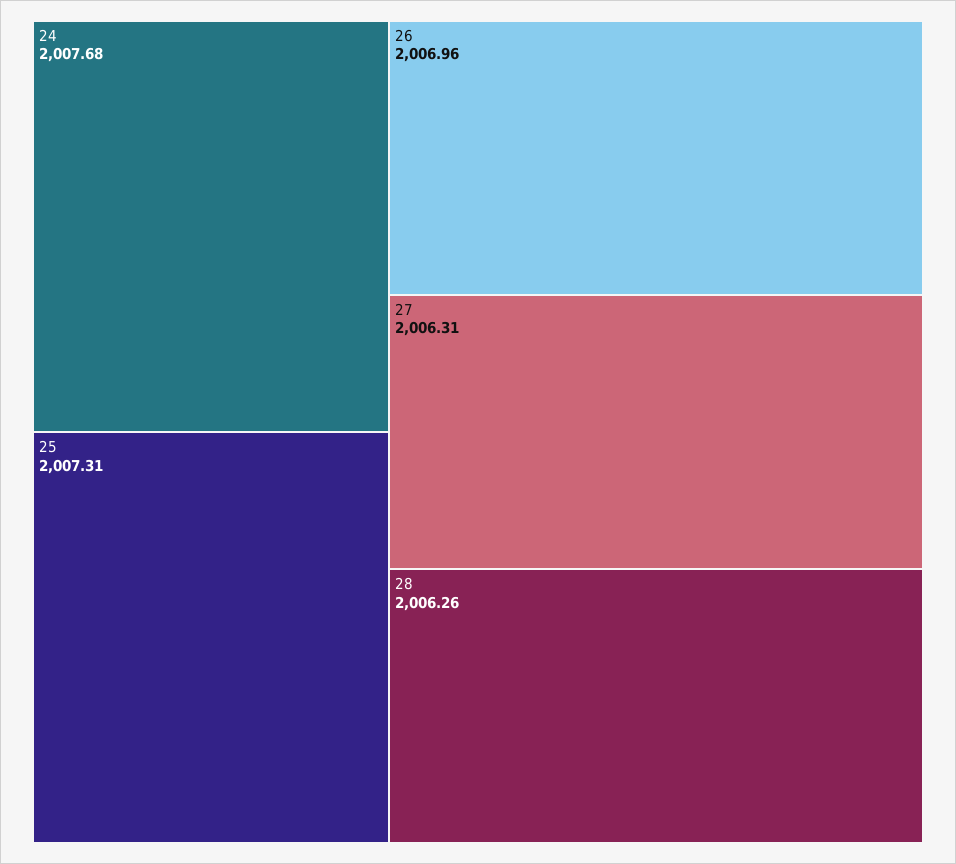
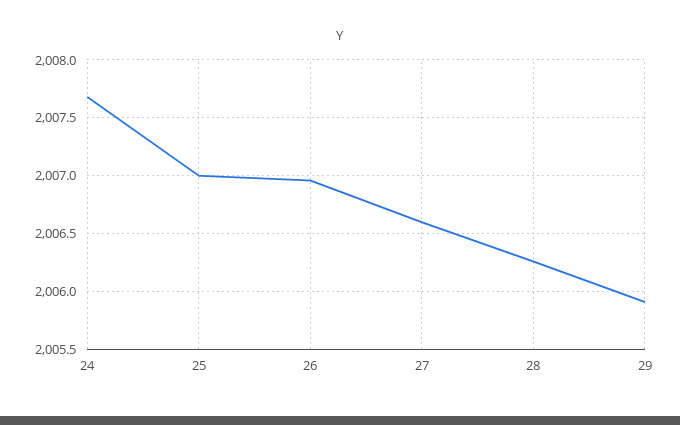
25: 2007.31 -> 2007
27: 2006.31 -> 2006.6
29: none -> 2005.9

